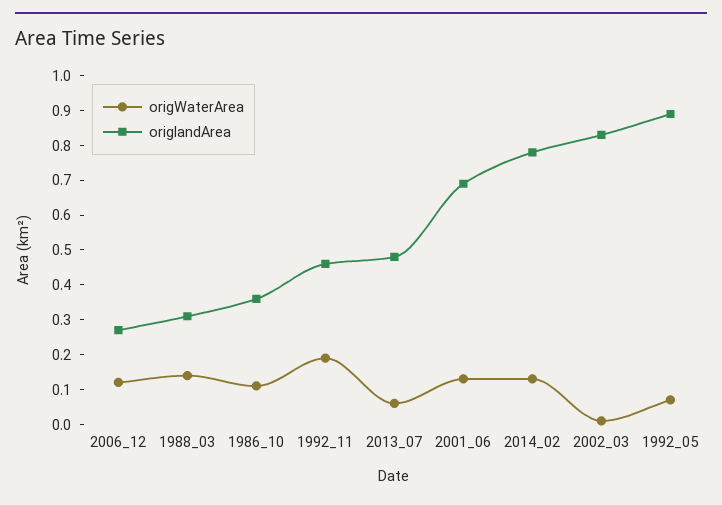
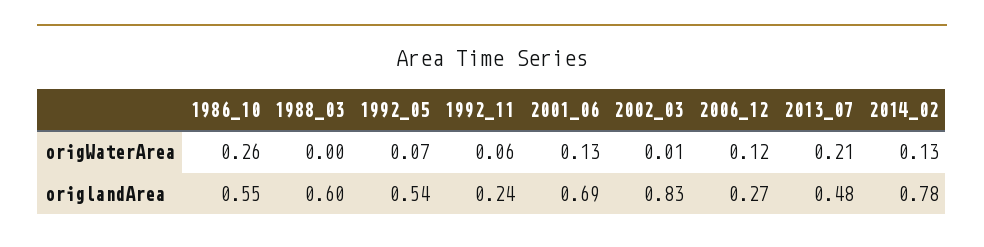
origWaterArea, 1988_03: 0.15 -> 0
origlandArea, 1988_03: 0.3 -> 0.6
origWaterArea, 1986_10: 0.1 -> 0.26
origlandArea, 1986_10: 0.35 -> 0.55
origWaterArea, 1992_11: 0.2 -> 0.06
origlandArea, 1992_11: 0.45 -> 0.24
origWaterArea, 2013_07: 0.05 -> 0.21
origlandArea, 1992_05: 0.9 -> 0.54

